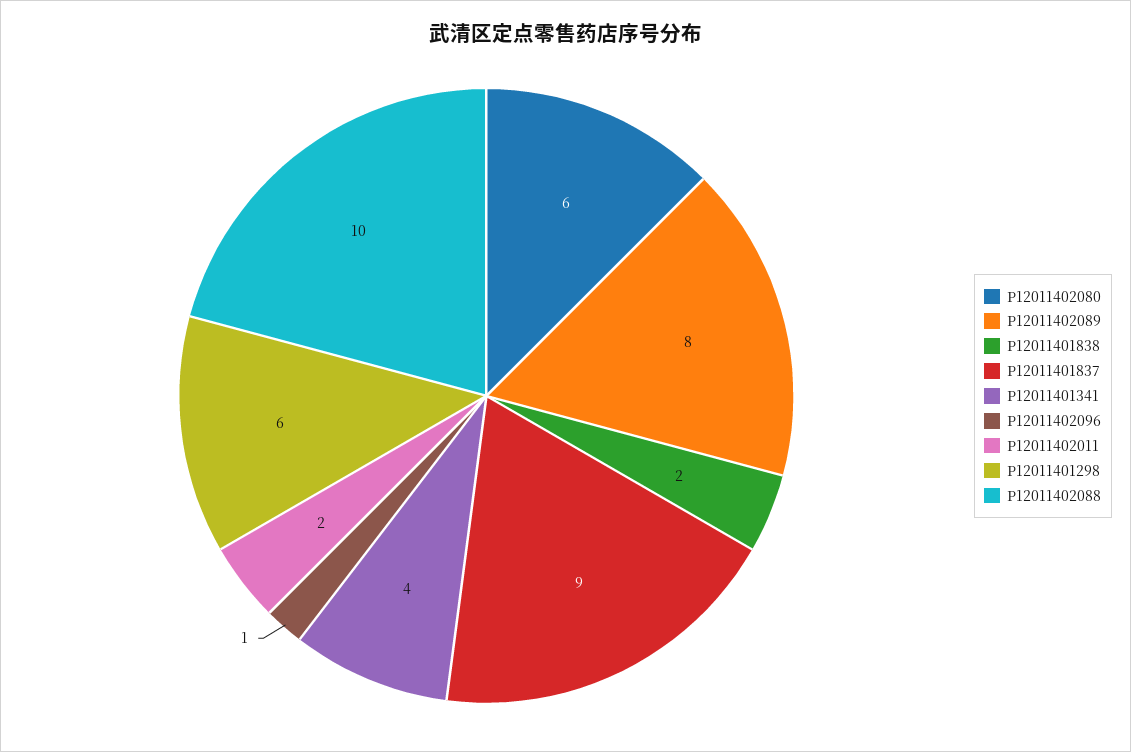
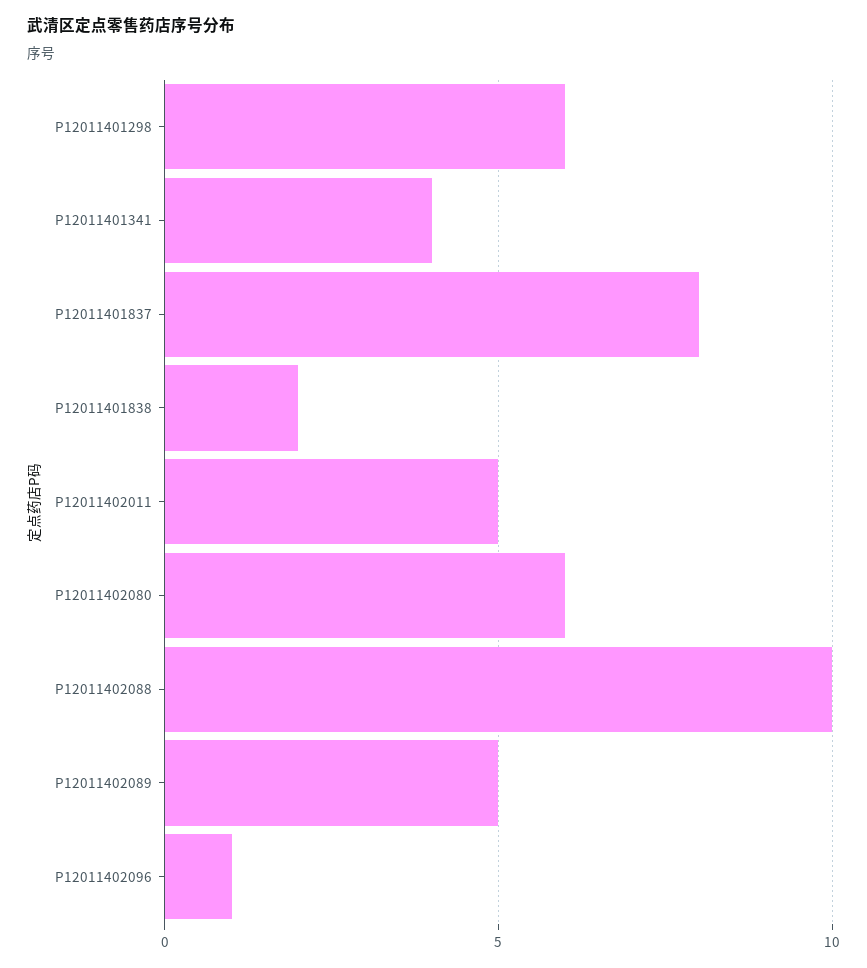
P12011402089: 8 -> 5
P12011401837: 9 -> 8
P12011402011: 2 -> 5

